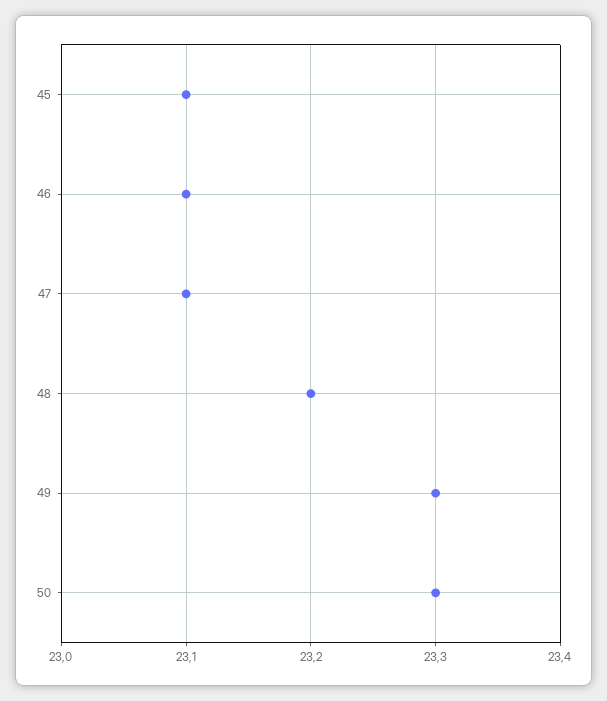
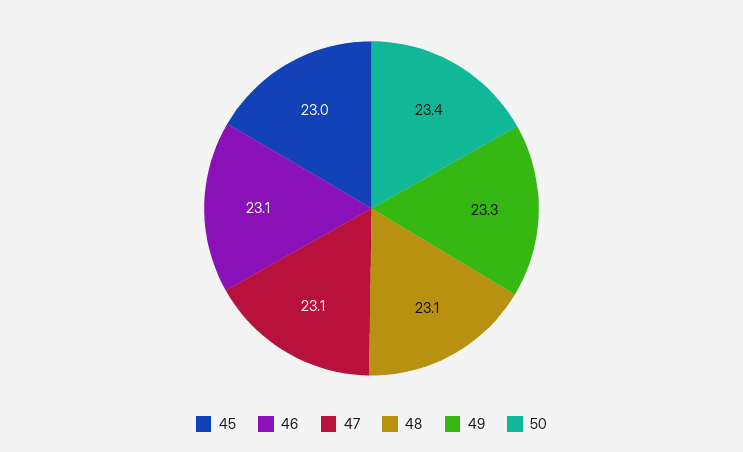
45: 23.1 -> 23
48: 23.2 -> 23.1
50: 23.3 -> 23.4

